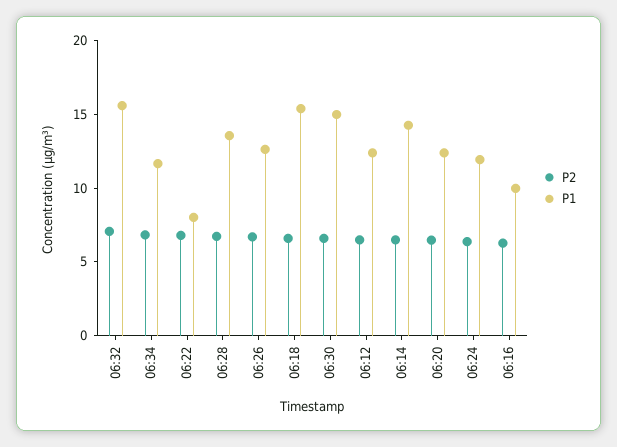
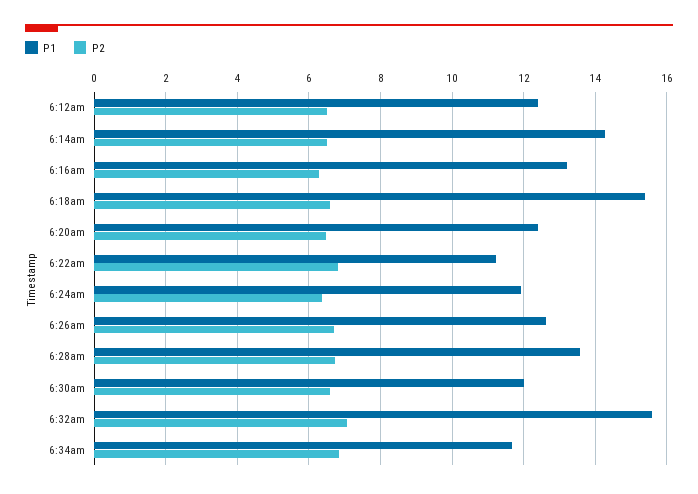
P1, 06:22: 8 -> 11.2
P1, 06:30: 15 -> 12
P1, 06:16: 10 -> 13.2

